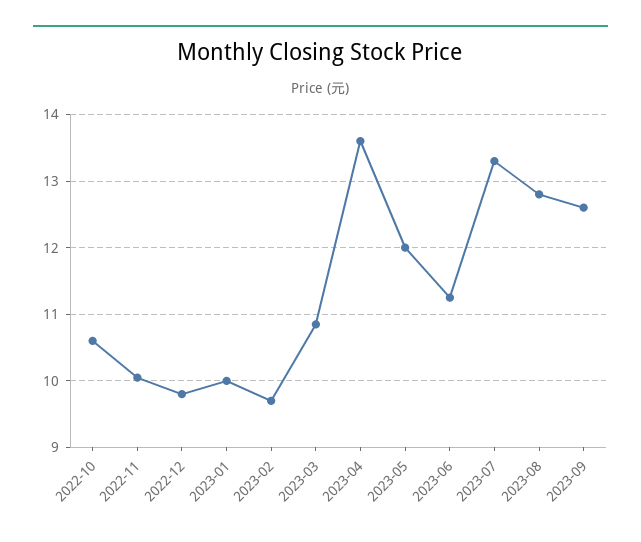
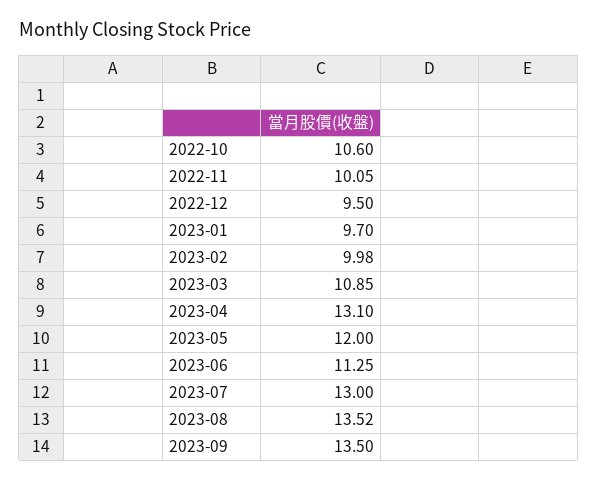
2022-12: 9.8 -> 9.5
2023-01: 10 -> 9.7
2023-02: 9.7 -> 9.98
2023-04: 13.6 -> 13.1
2023-07: 13.3 -> 13
2023-08: 12.8 -> 13.52
2023-09: 12.6 -> 13.5

